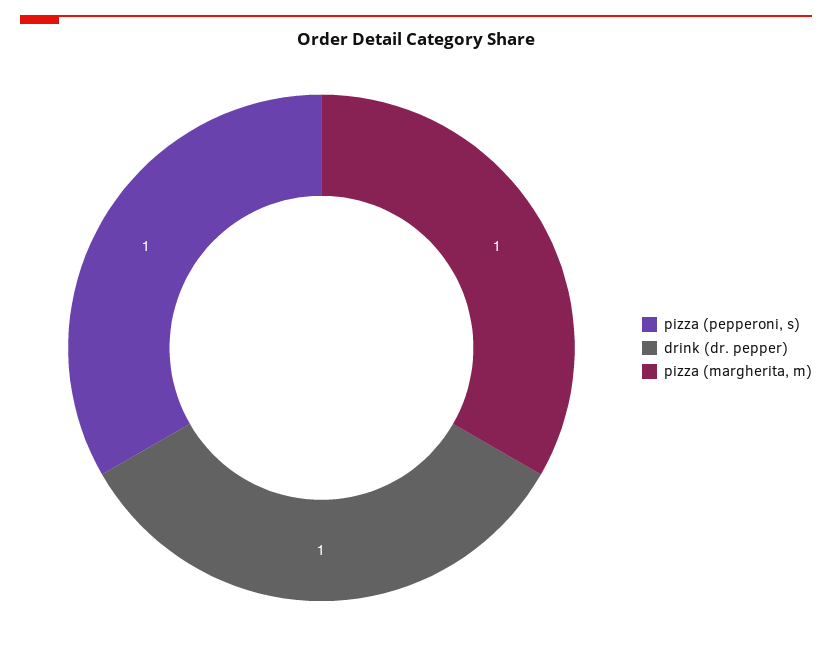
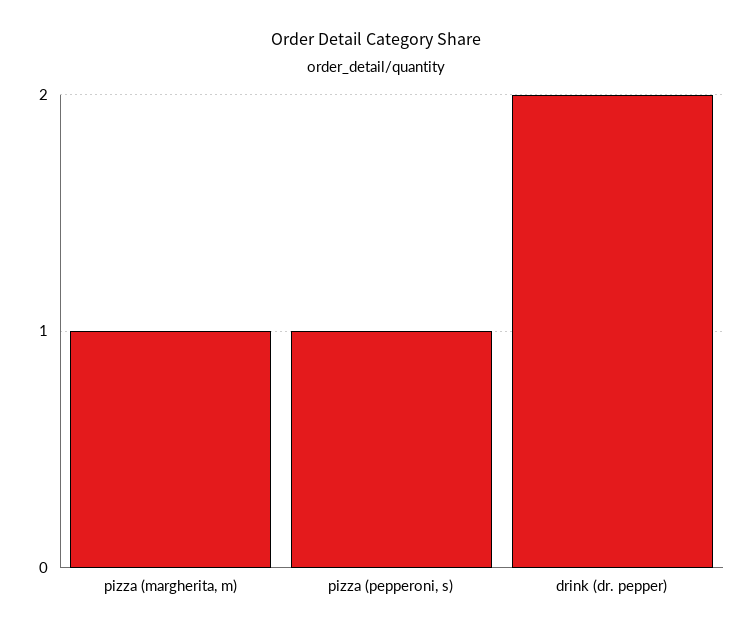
drink (dr. pepper): 1 -> 2

